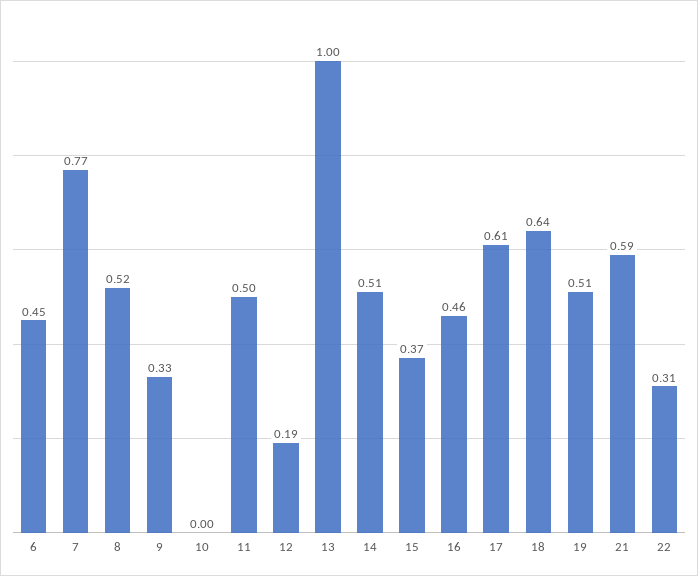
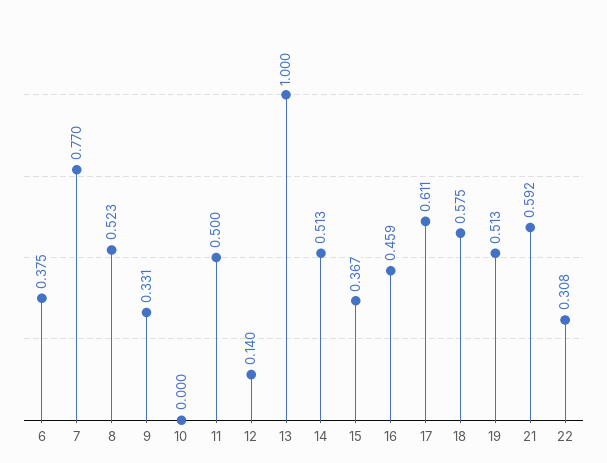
6: 0.45 -> 0.375
12: 0.19 -> 0.14
18: 0.64 -> 0.575

